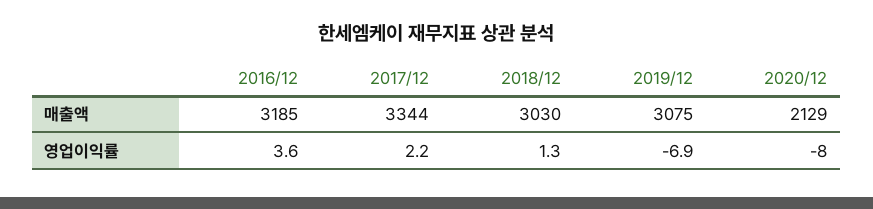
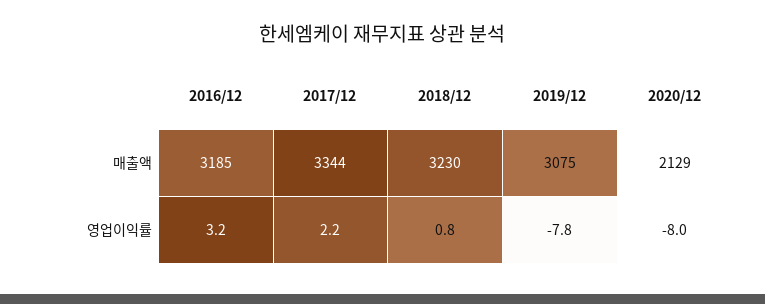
2018/12, 매출액: 3030 -> 3230
2016/12, 영업이익률: 3.6 -> 3.2
2018/12, 영업이익률: 1.3 -> 0.8
2019/12, 영업이익률: -6.9 -> -7.8

